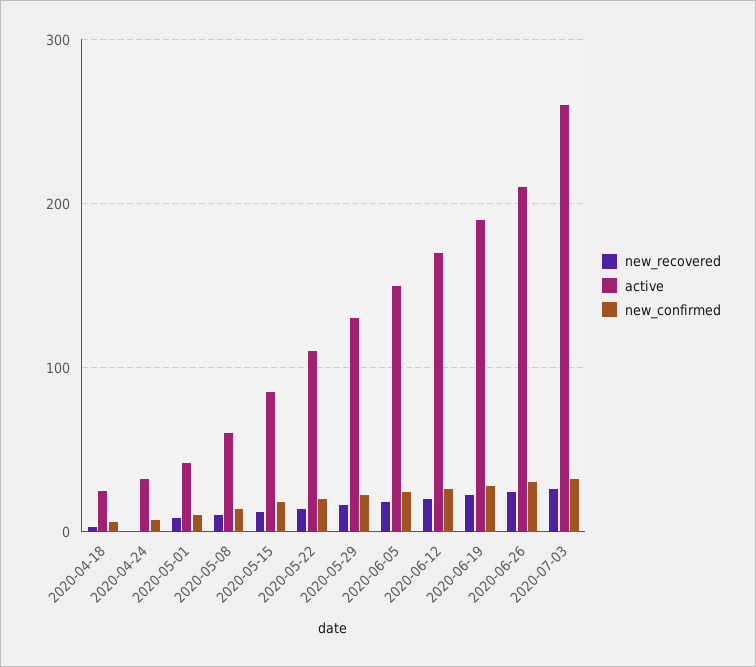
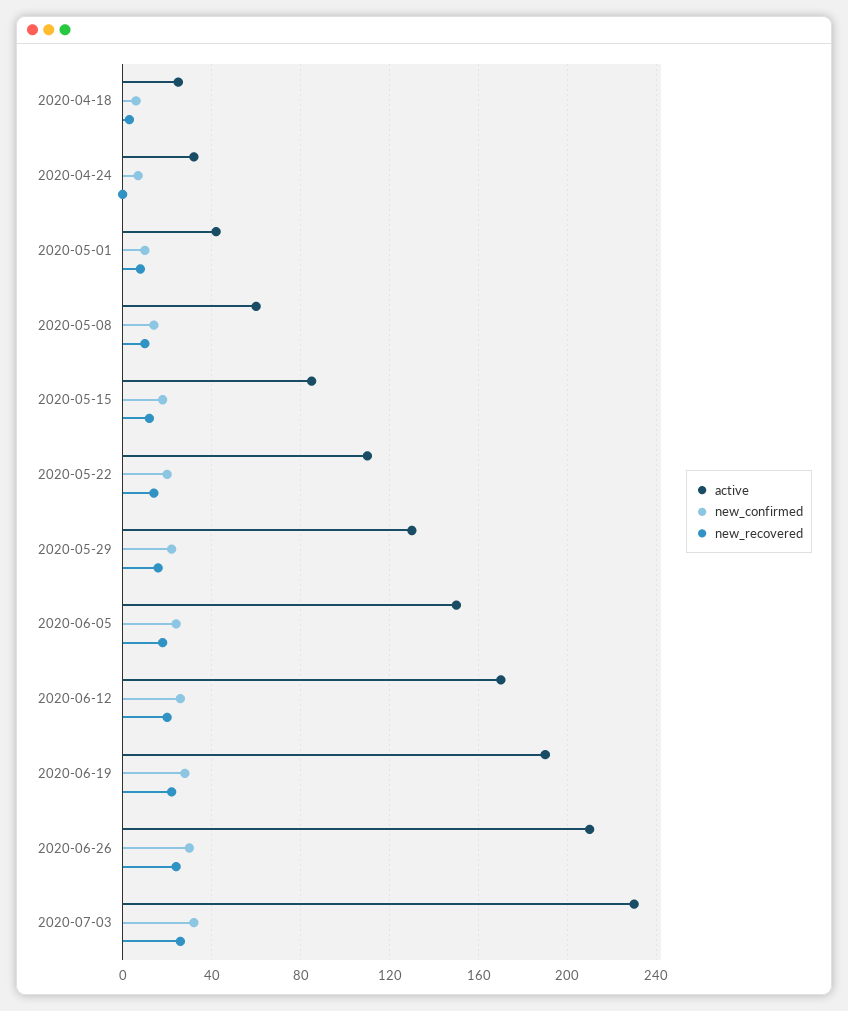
active, 2020-07-03: 260 -> 230

